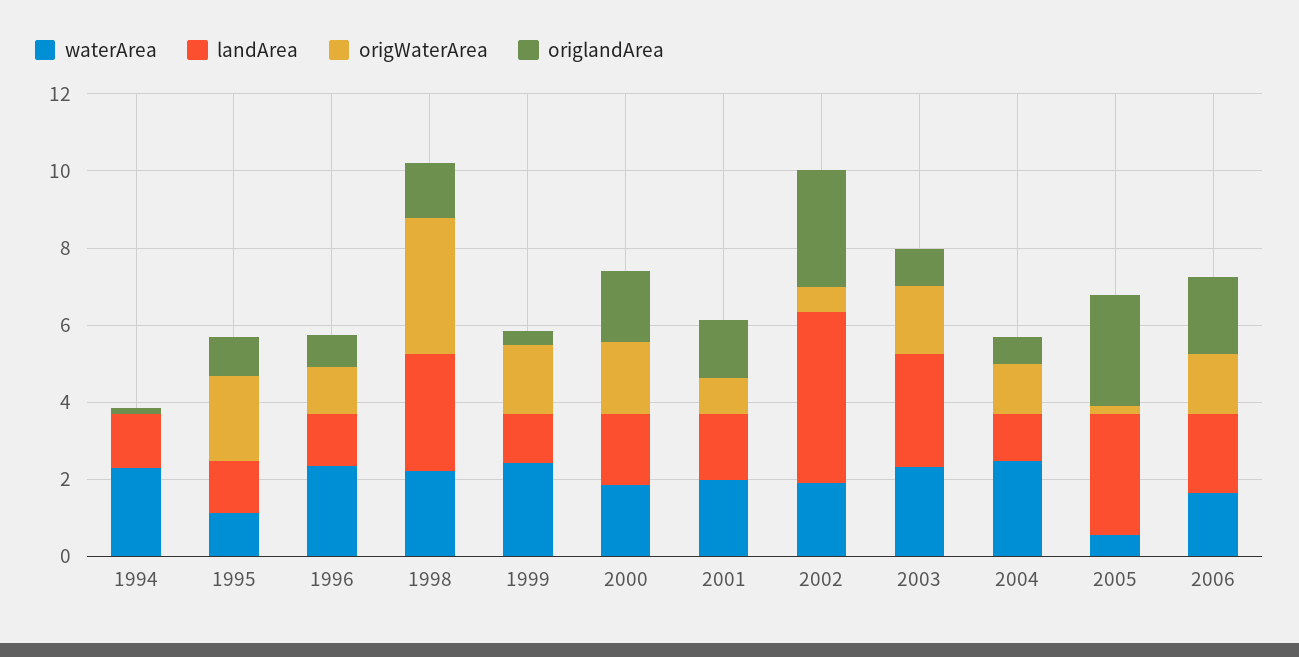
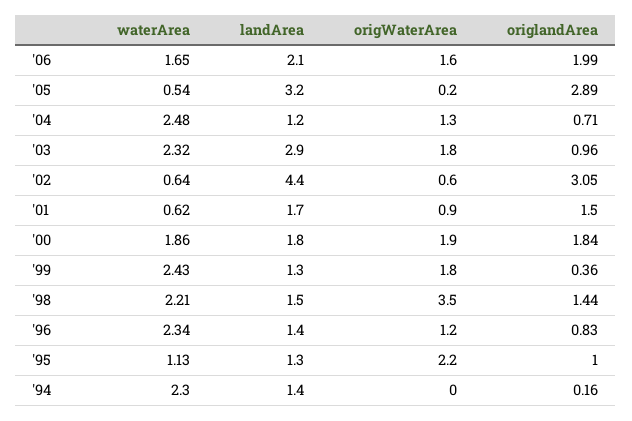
landArea, 1998: 3 -> 1.5
waterArea, 2001: 2 -> 0.62
waterArea, 2002: 2 -> 0.64

